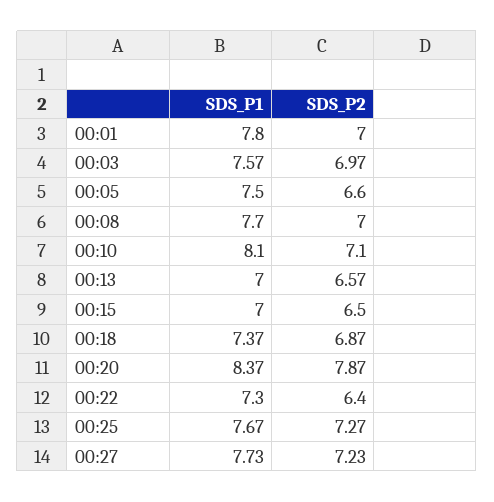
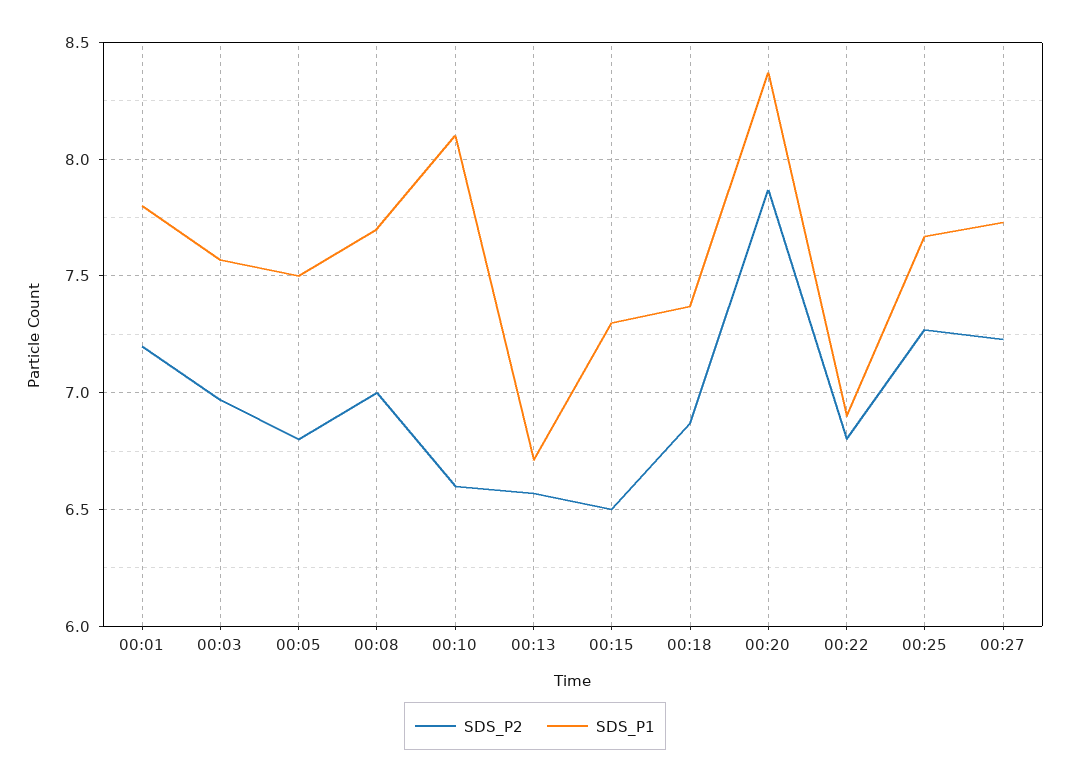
SDS_P2, 00:01: 7 -> 7.2
SDS_P2, 00:05: 6.6 -> 6.8
SDS_P2, 00:10: 7.1 -> 6.6
SDS_P1, 00:13: 7 -> 6.7
SDS_P1, 00:15: 7 -> 7.3
SDS_P1, 00:22: 7.3 -> 6.9
SDS_P2, 00:22: 6.4 -> 6.8

